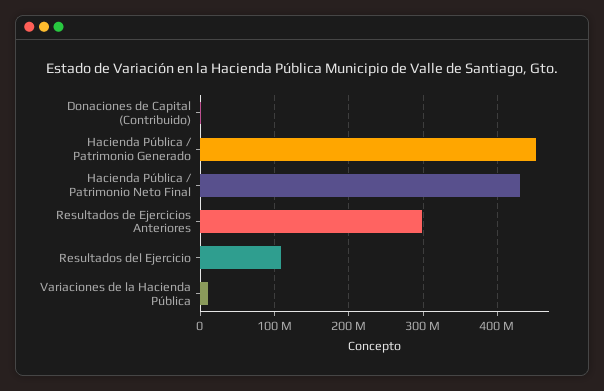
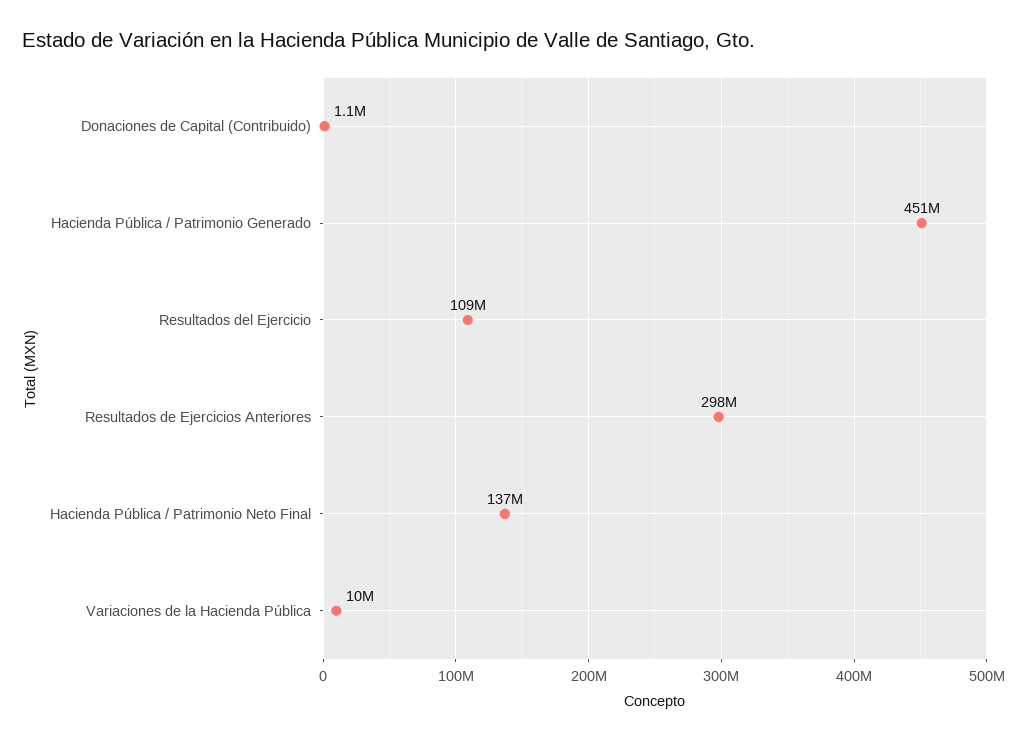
Hacienda Pública / Patrimonio Neto Final: 430000000 -> 137000000

